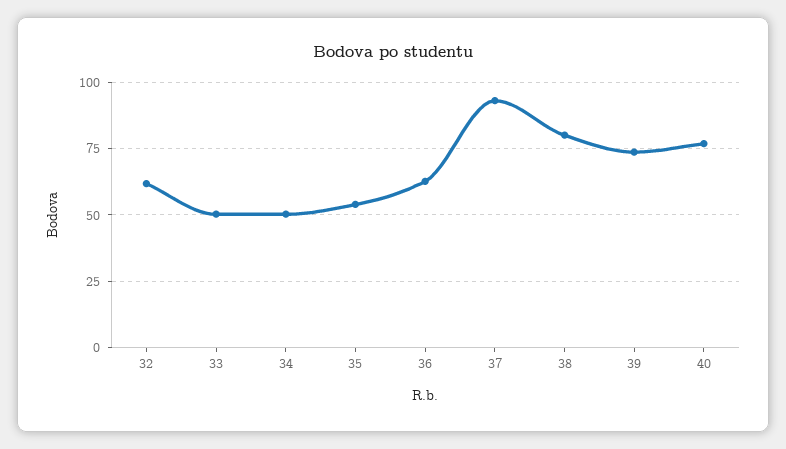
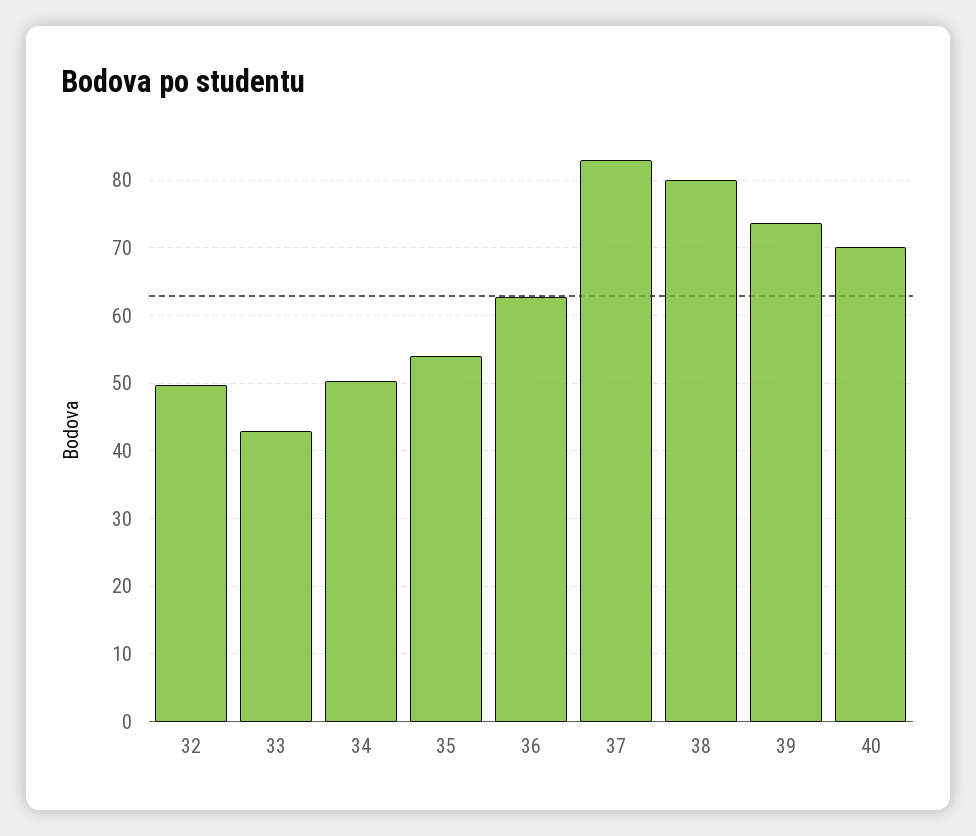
32: 62.5 -> 50
33: 50 -> 43
37: 92.5 -> 83
40: 77.5 -> 70

